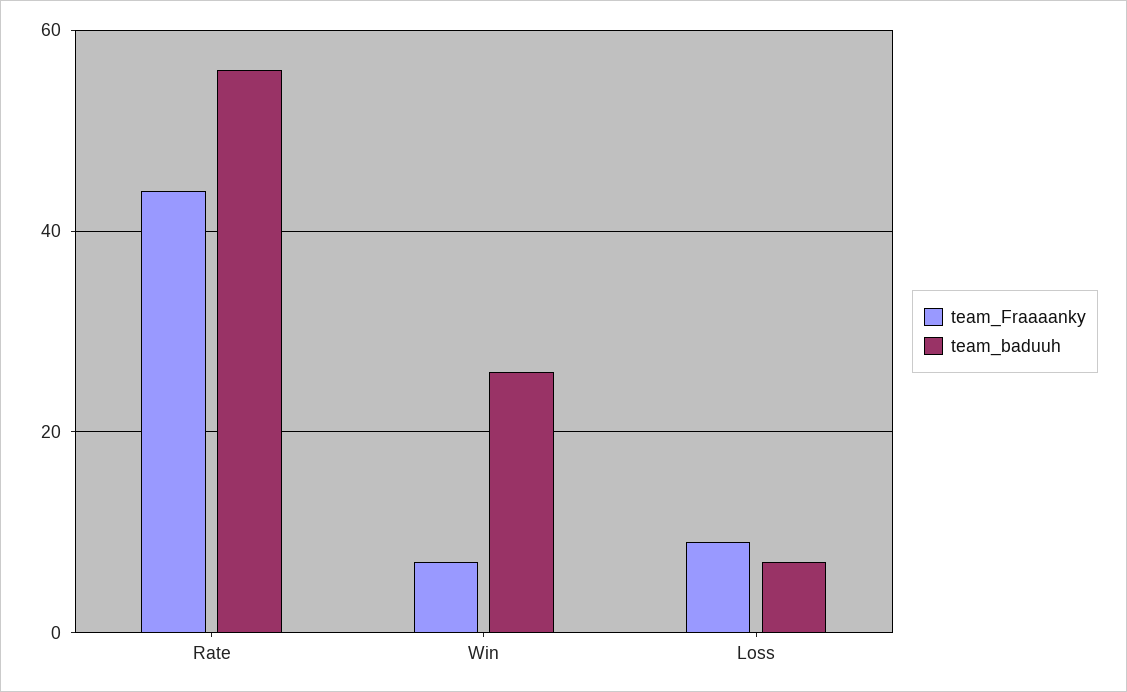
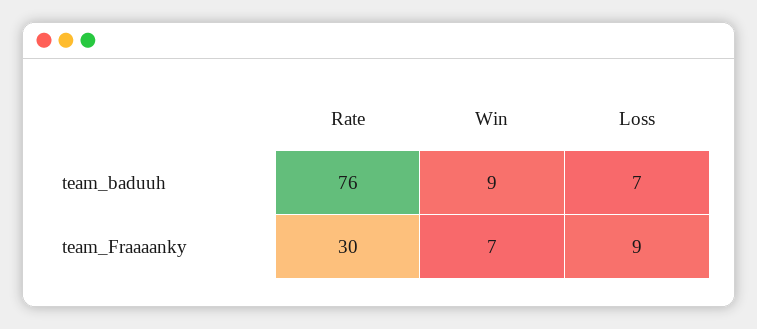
team_Fraaaanky, Rate: 45 -> 30
team_baduuh, Rate: 55 -> 76
team_baduuh, Win: 25 -> 9

